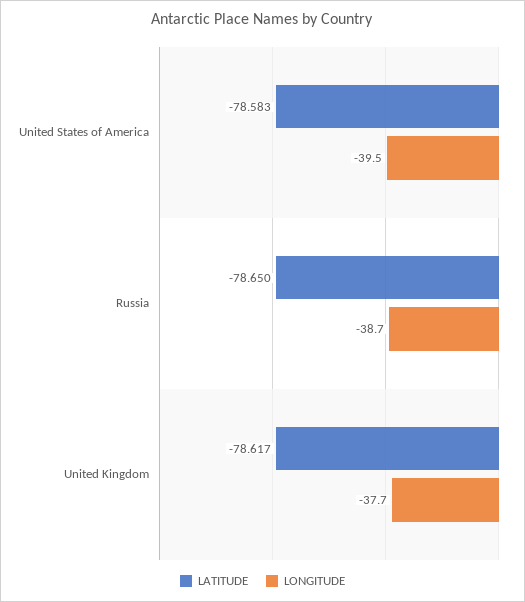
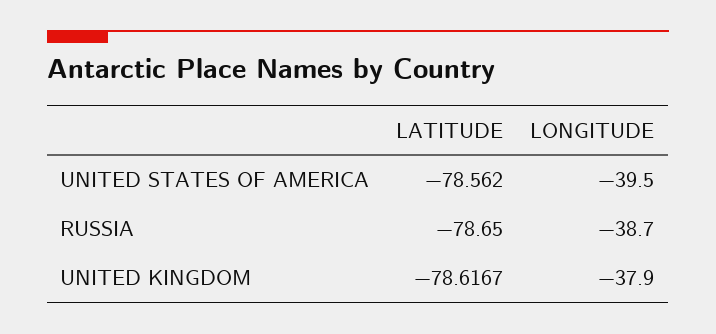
LATITUDE, United States of America: -78.583 -> -78.562
LONGITUDE, United Kingdom: -37.7 -> -37.9

